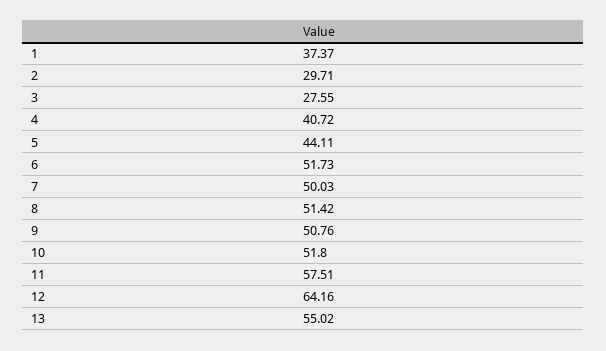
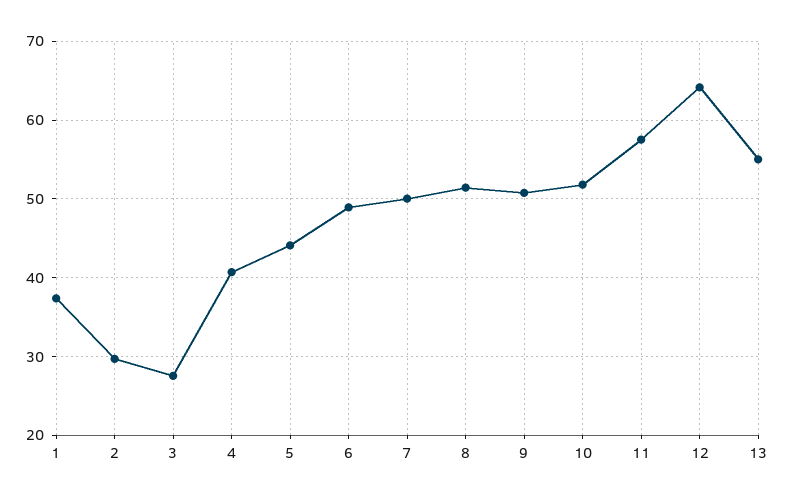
6: 51.73 -> 49

